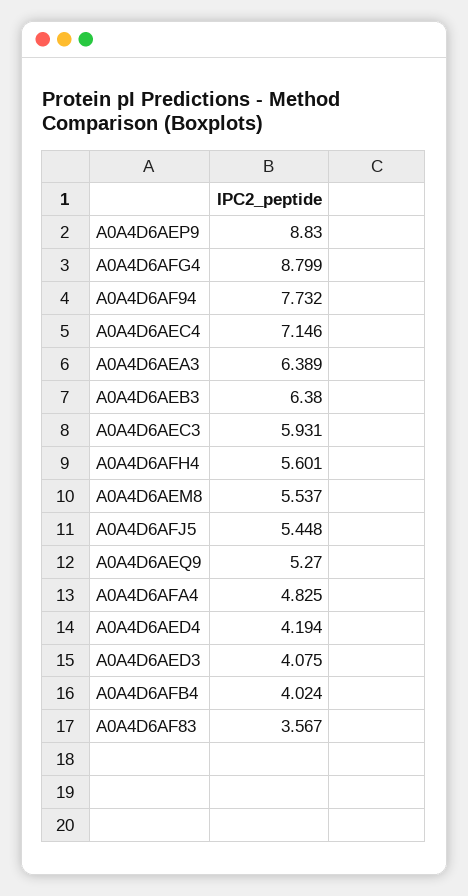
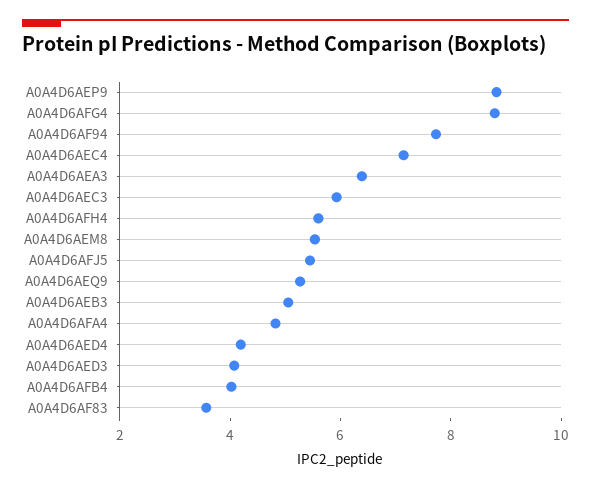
A0A4D6AEB3: 6.38 -> 5

